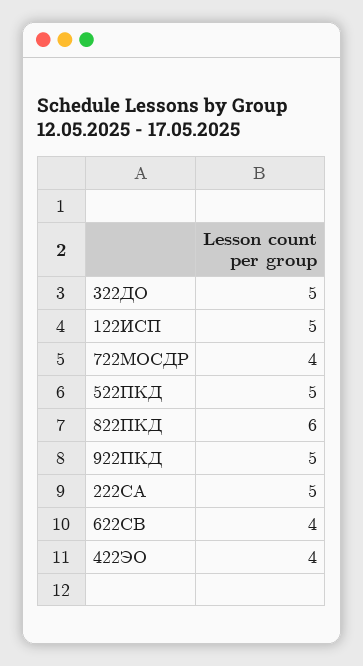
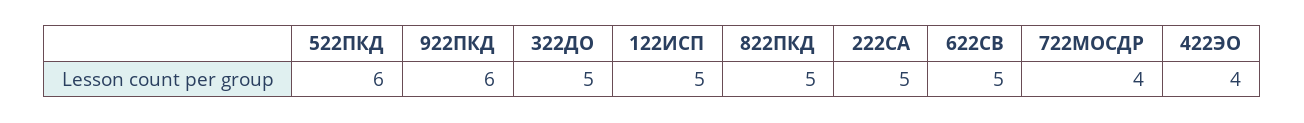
522ПКД: 5 -> 6
822ПКД: 6 -> 5
922ПКД: 5 -> 6
622СВ: 4 -> 5

